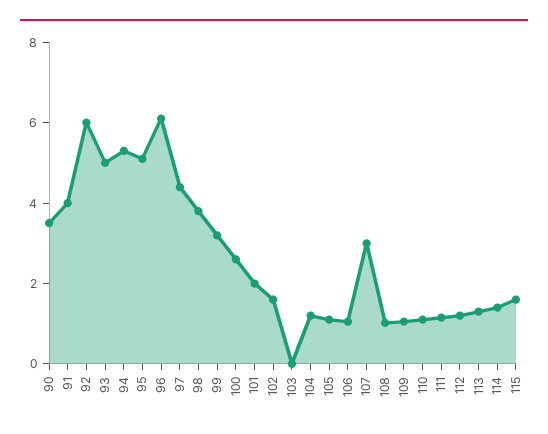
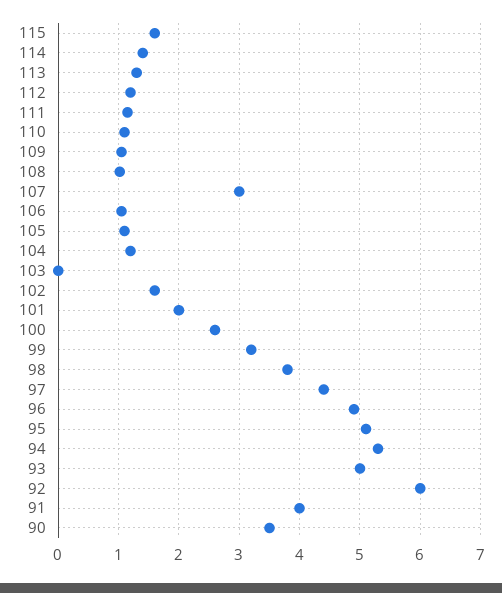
96: 6 -> 4.9

